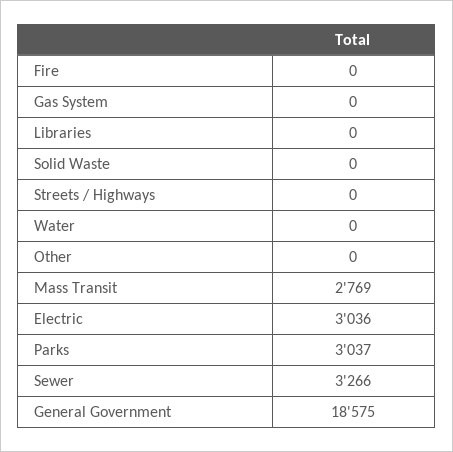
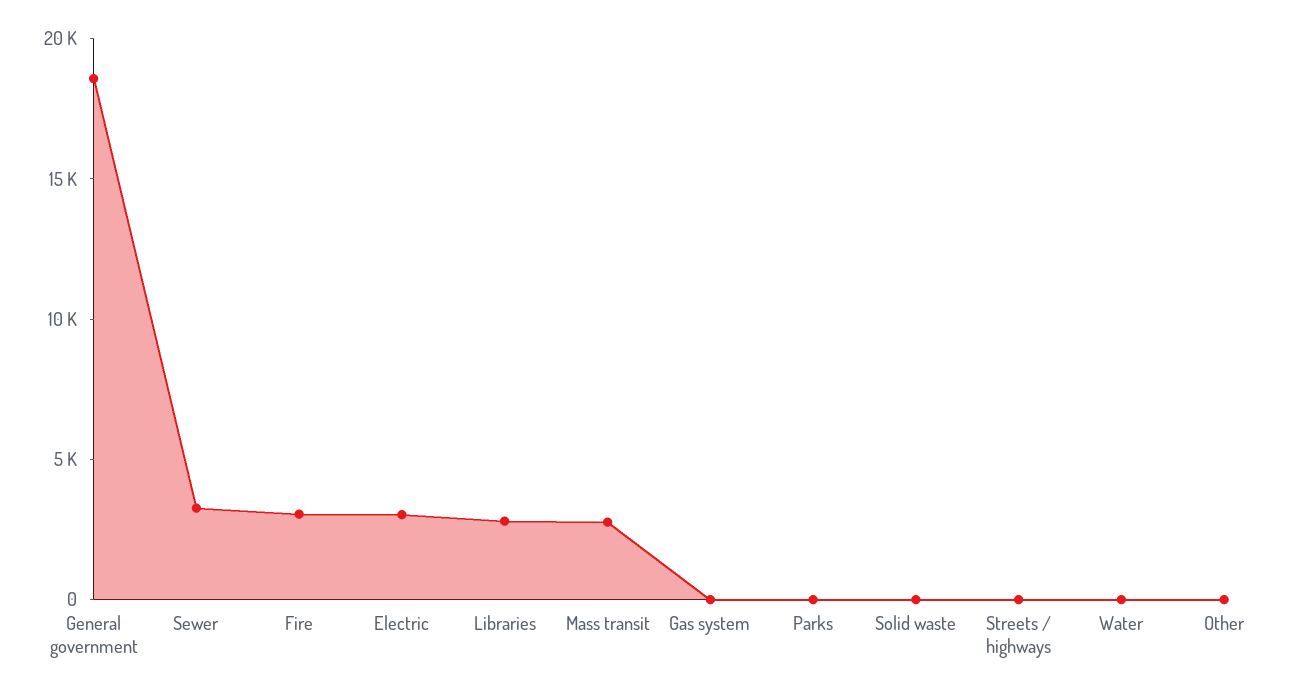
Fire: 0 -> 3000
Libraries: 0 -> 3000
Parks: 3037 -> 0

